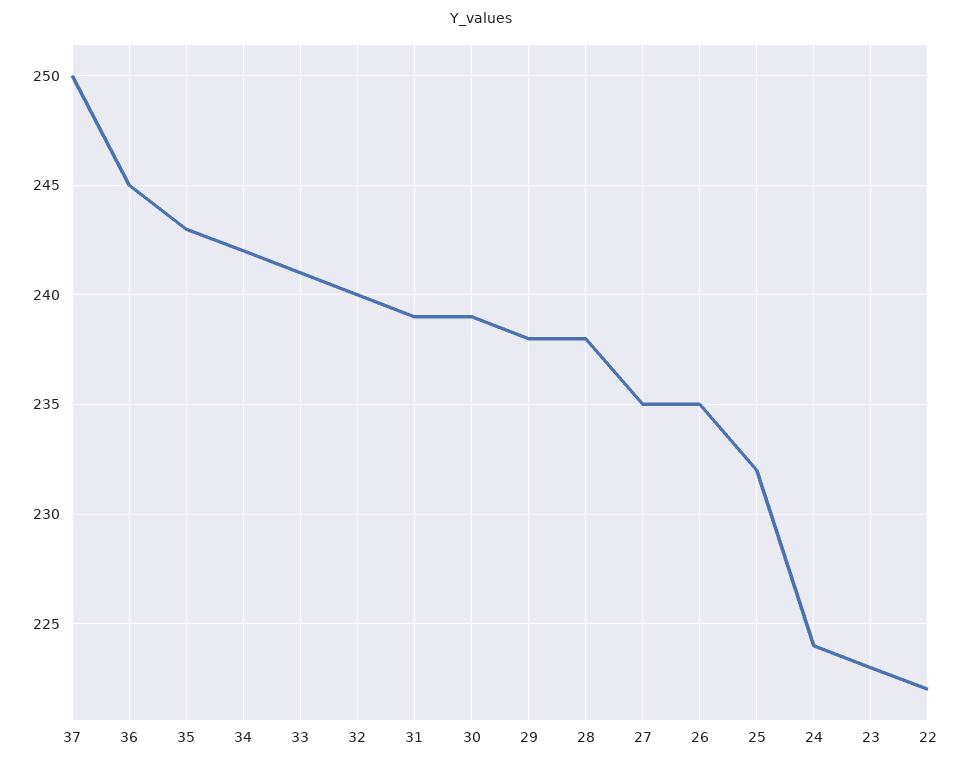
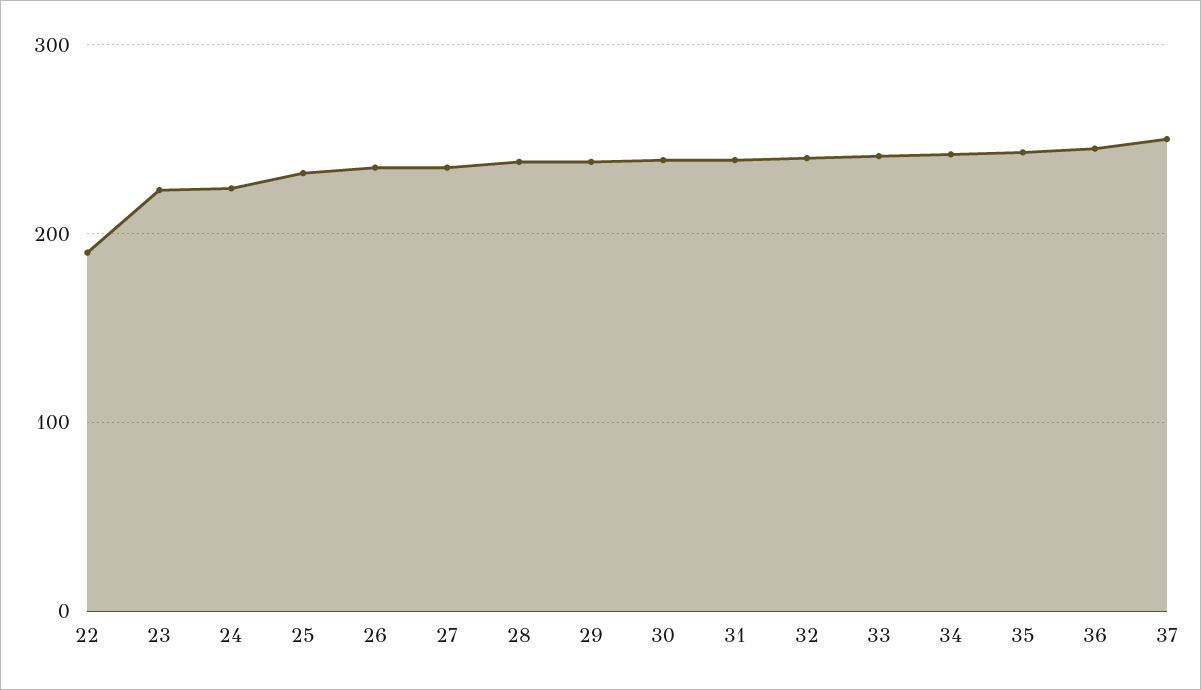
22: 222 -> 190

